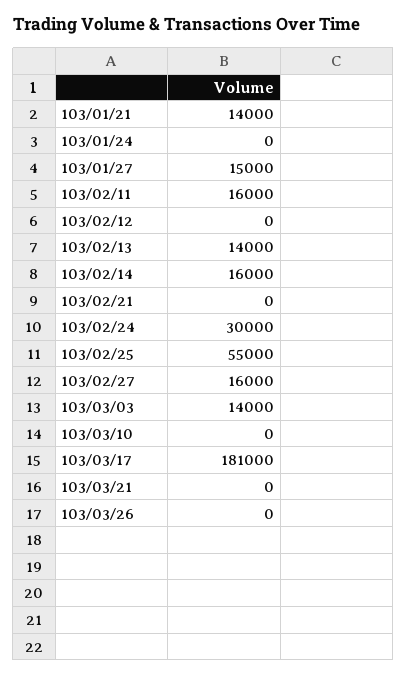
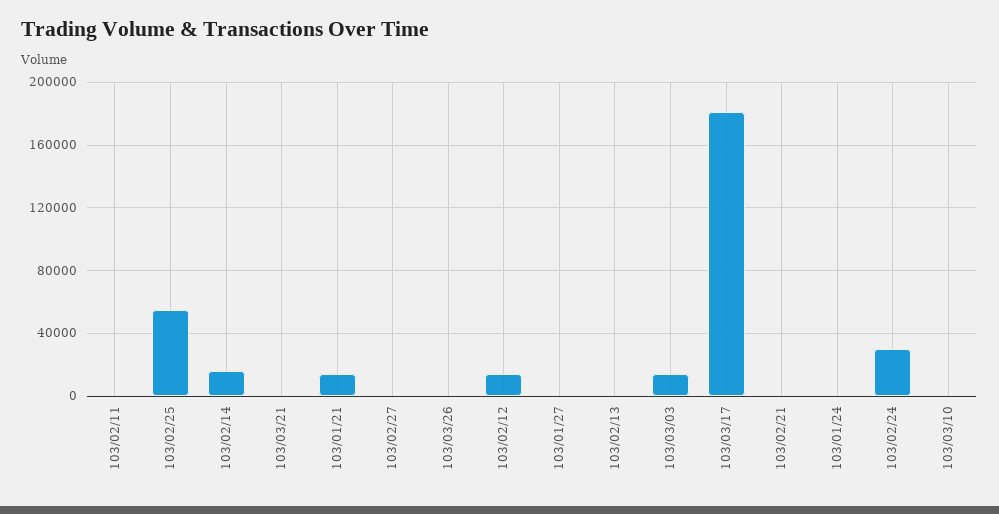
103/01/27: 15000 -> 0
103/02/11: 16000 -> 0
103/02/12: 0 -> 15000
103/02/13: 14000 -> 0
103/02/27: 16000 -> 0

